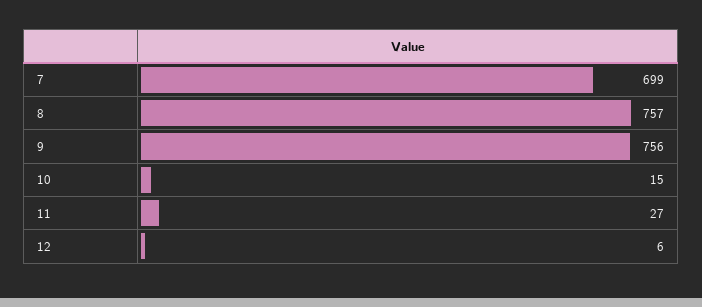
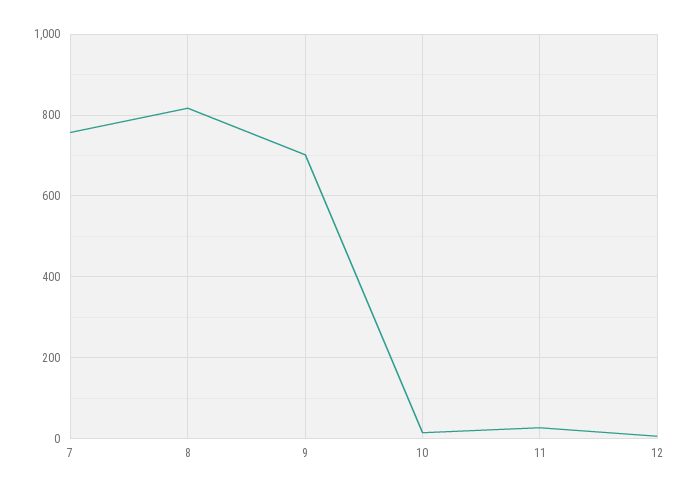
7: 699 -> 760
8: 757 -> 820
9: 756 -> 700

